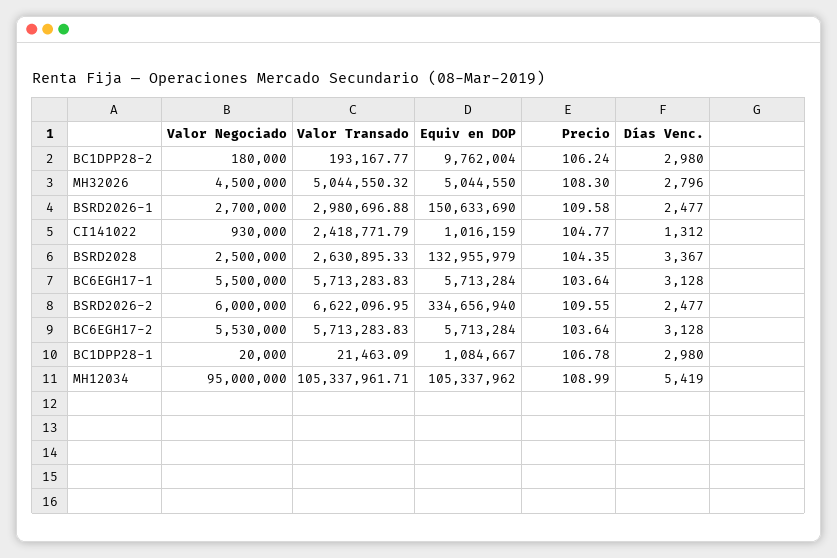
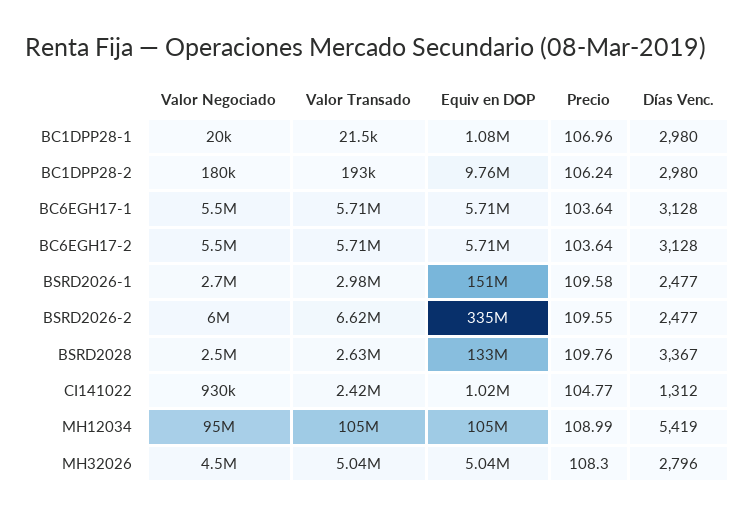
Precio, BSRD2028: 104.35 -> 109.76
Valor Negociado, BC6EGH17-2: 5530000 -> 5500000
Precio, BC1DPP28-1: 106.78 -> 106.96

